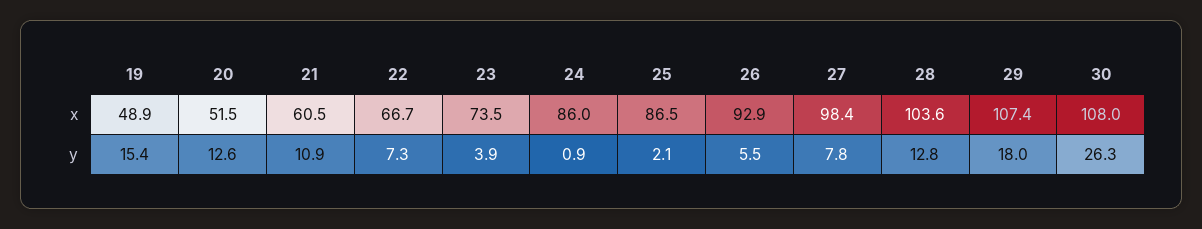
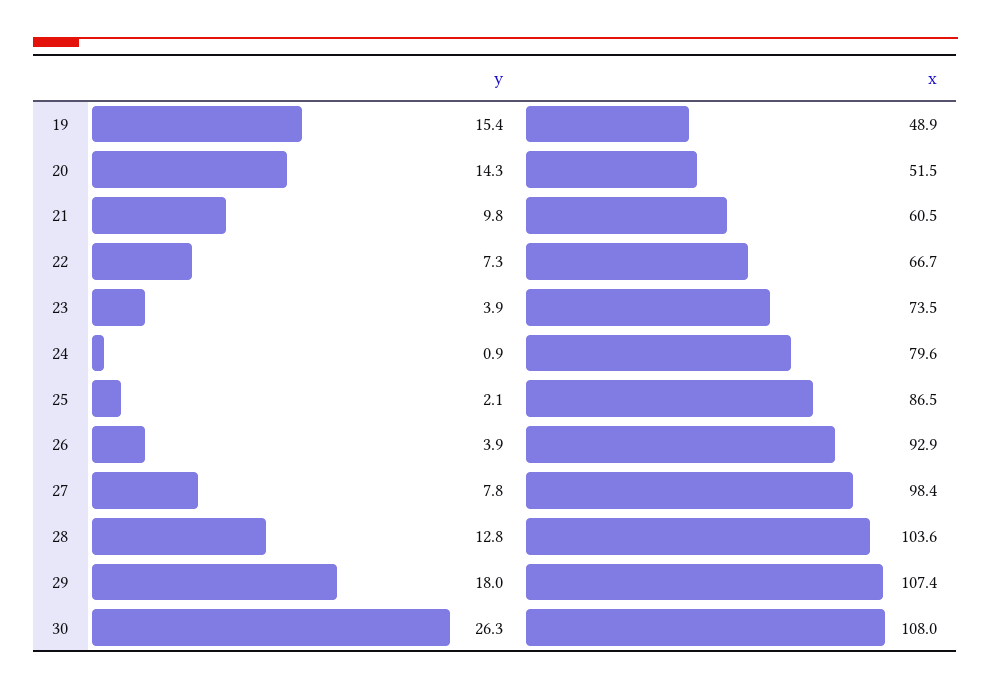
24, x: 86 -> 79.6
20, y: 12.6 -> 14.3
21, y: 10.9 -> 9.8
26, y: 5.5 -> 3.9

